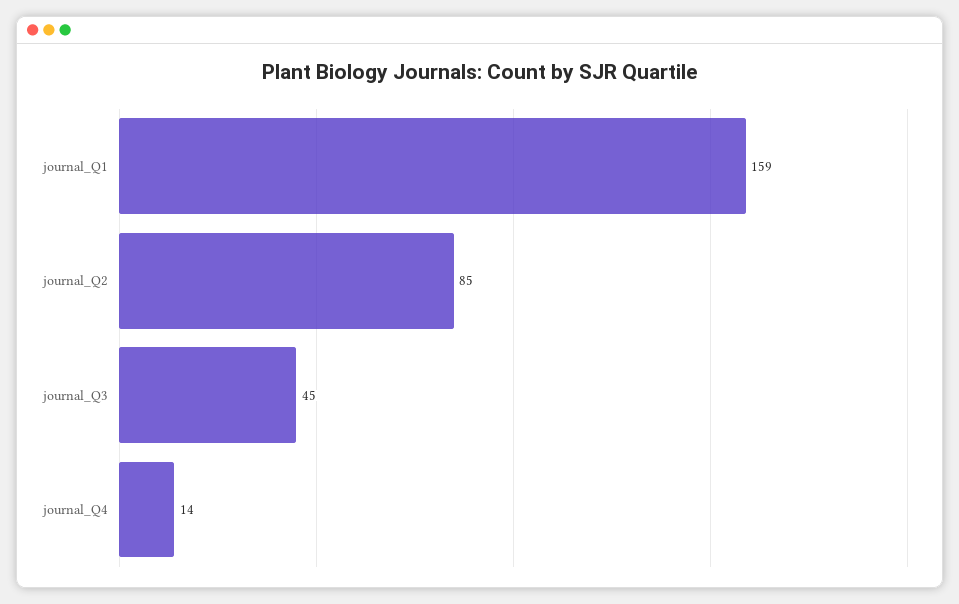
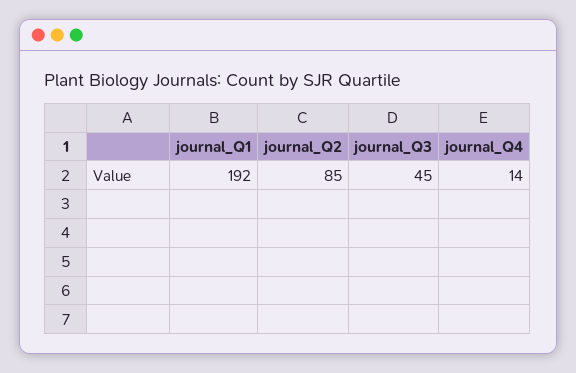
journal_Q1: 159 -> 192

